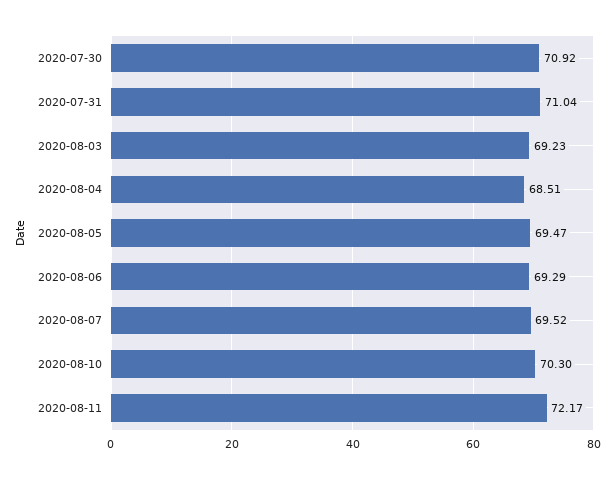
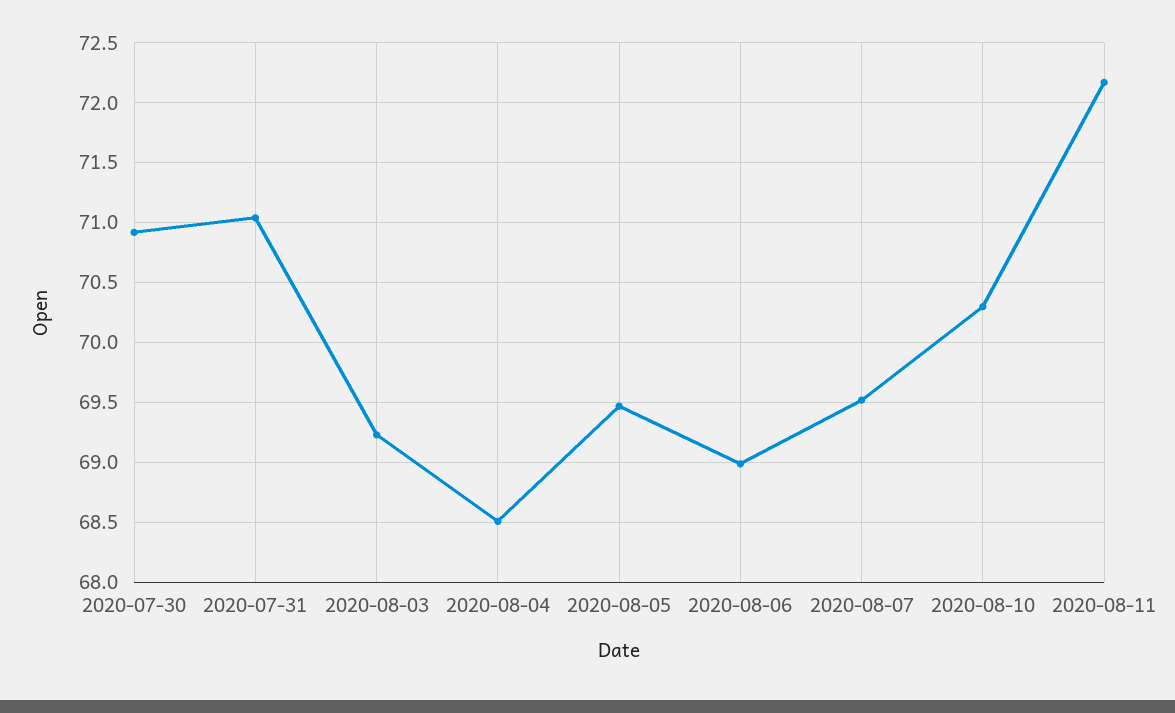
2020-08-06: 69.29 -> 69

